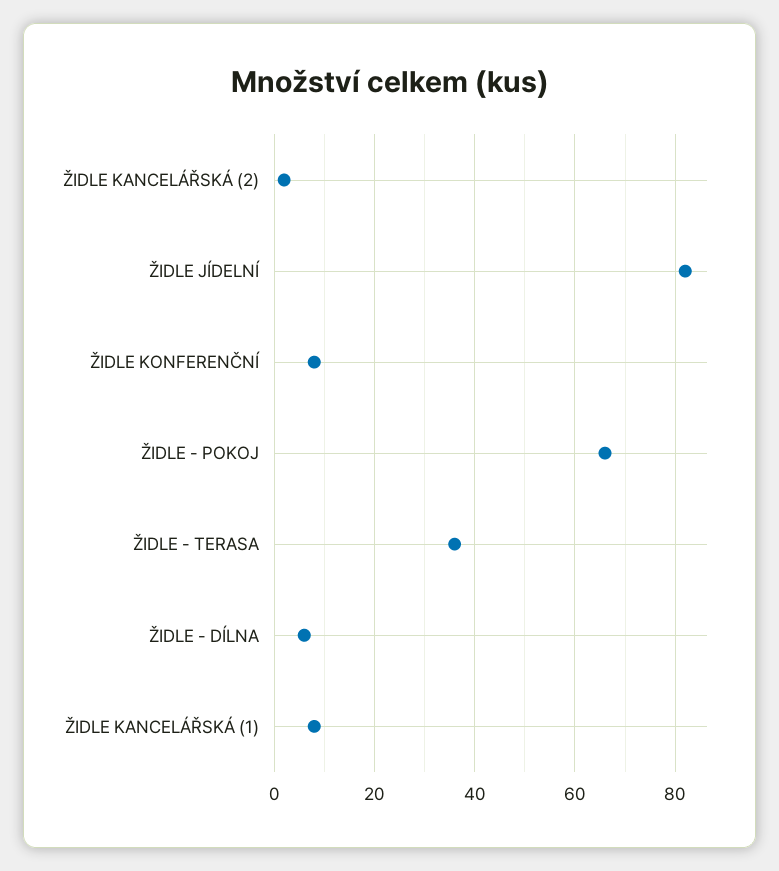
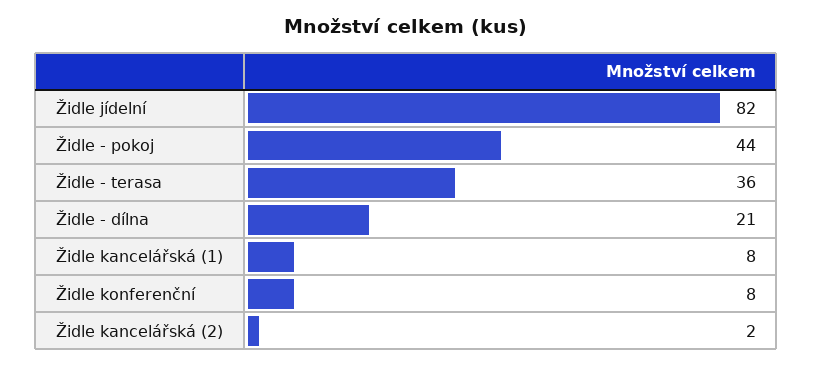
ŽIDLE - POKOJ: 65 -> 44
ŽIDLE - DÍLNA: 5 -> 21

